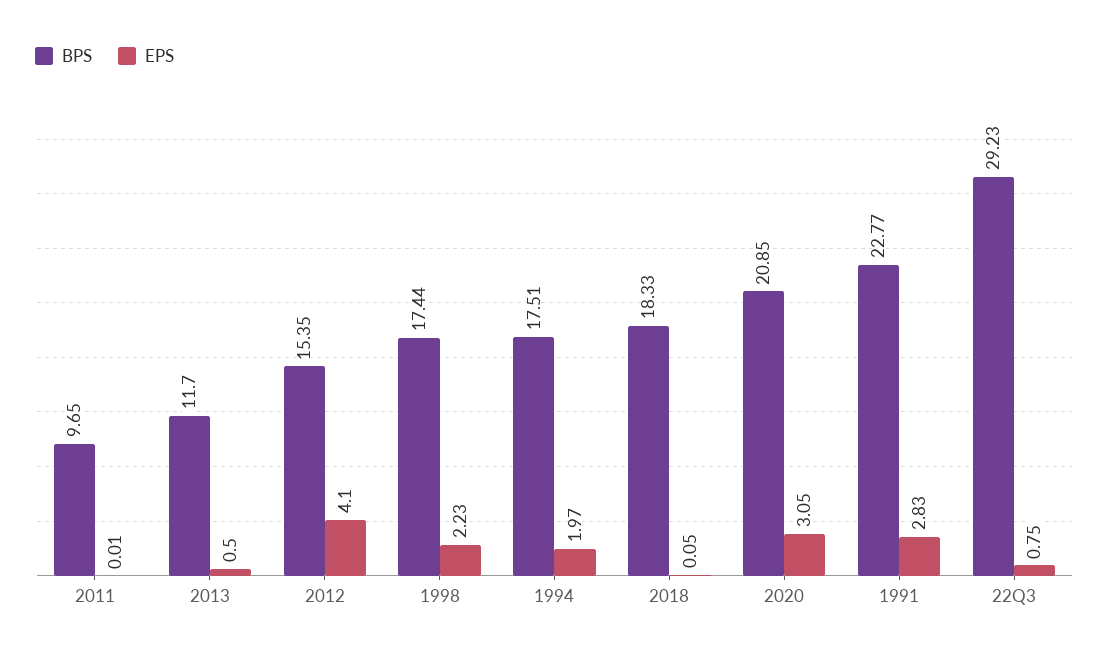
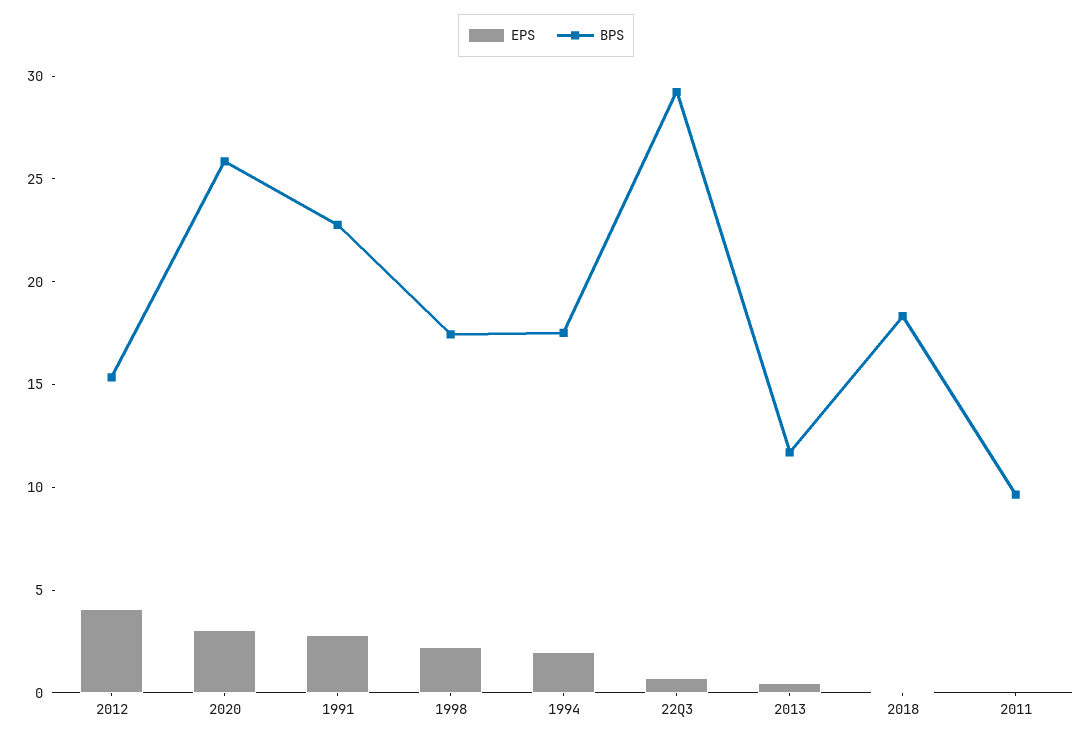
BPS, 2020: 20.85 -> 26

